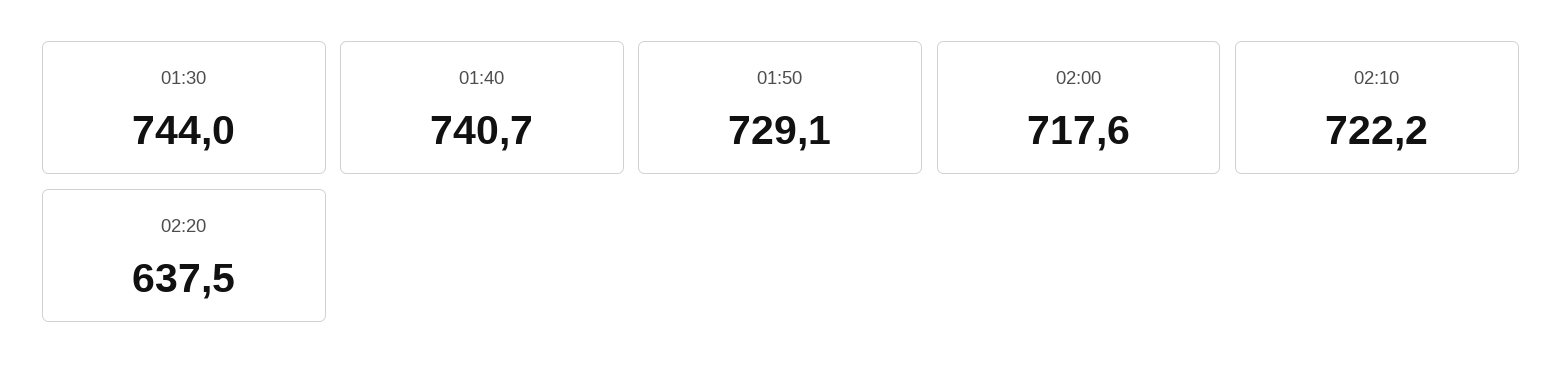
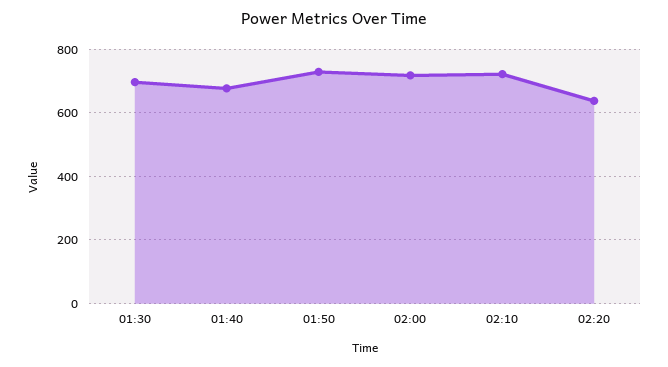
01:30: 744 -> 700
01:40: 740.7 -> 680

